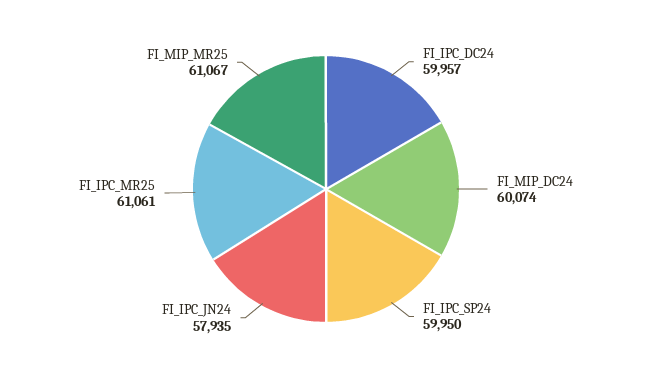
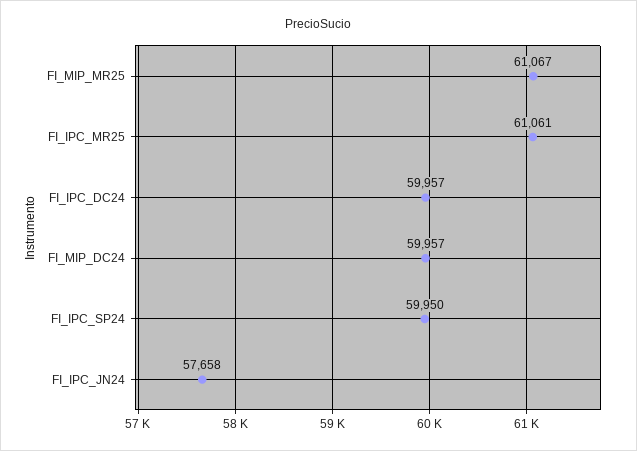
FI_MIP_DC24: 60074 -> 59957
FI_IPC_JN24: 57935 -> 57658

